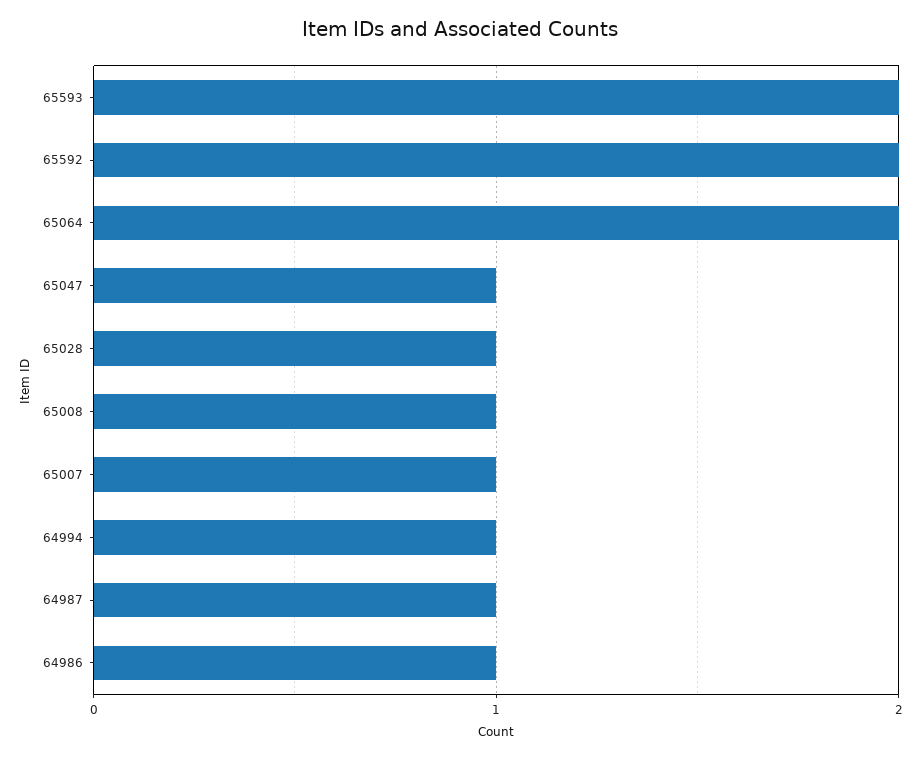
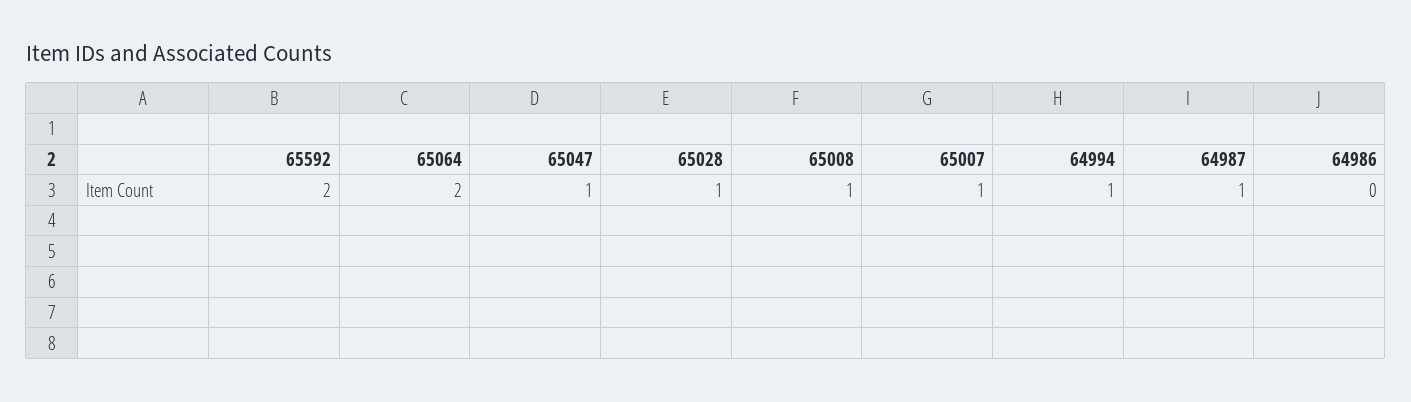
65593: 2 -> none
64986: 1 -> 0

